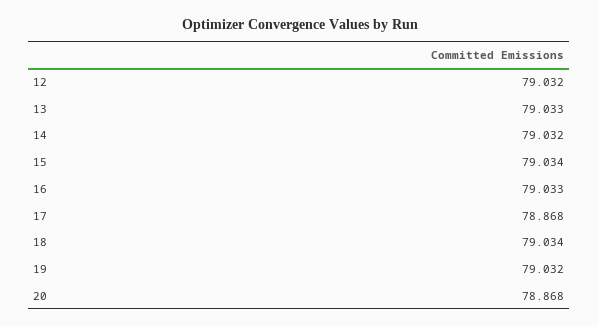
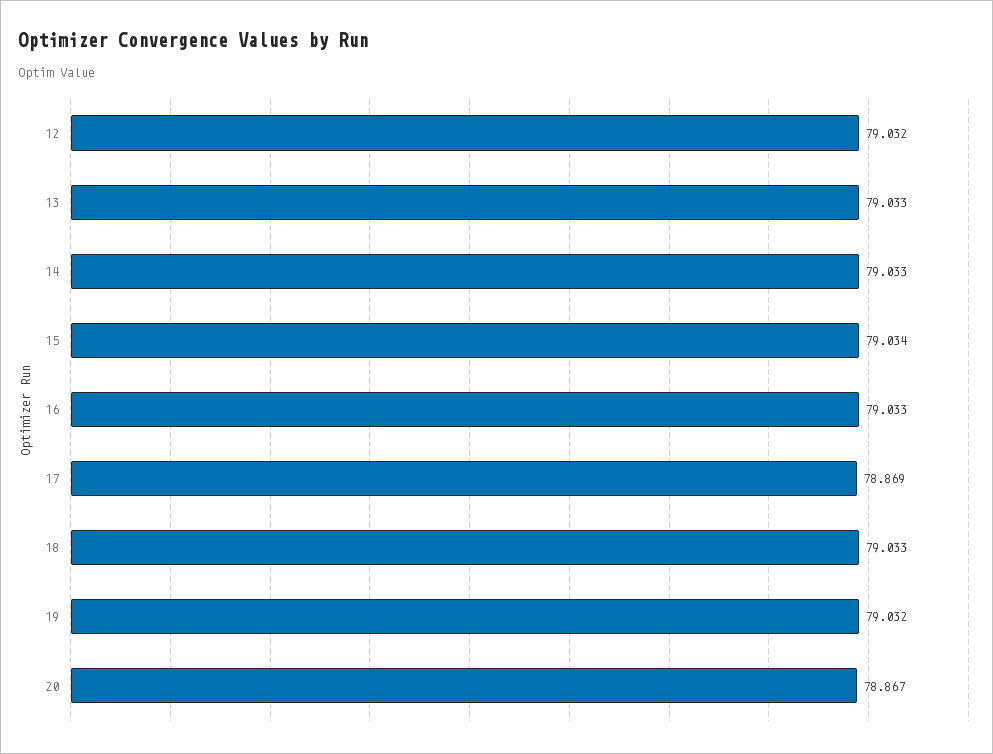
14: 79.032 -> 79.033
17: 78.868 -> 78.869
18: 79.034 -> 79.033
20: 78.868 -> 78.867

